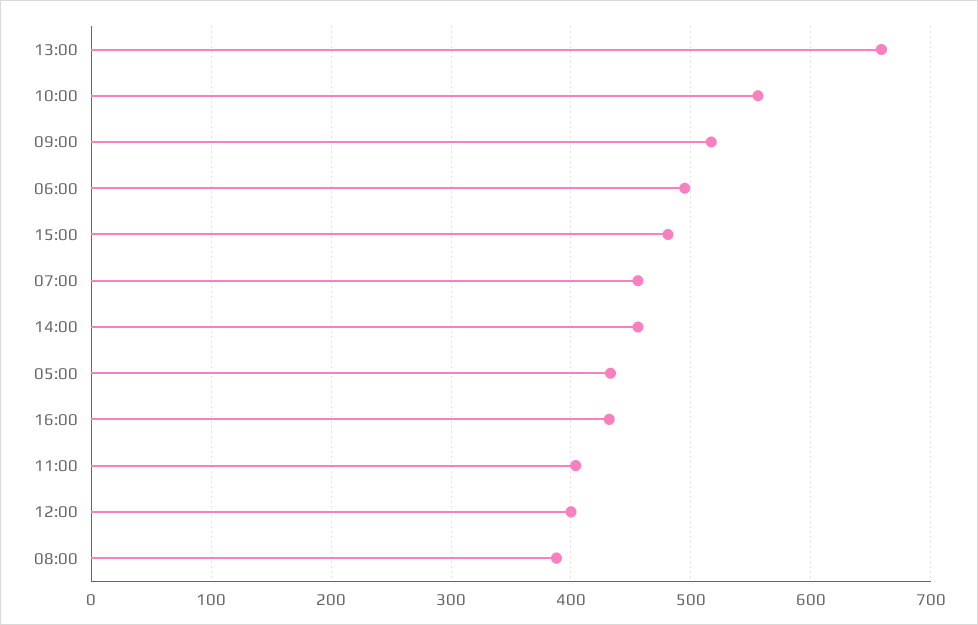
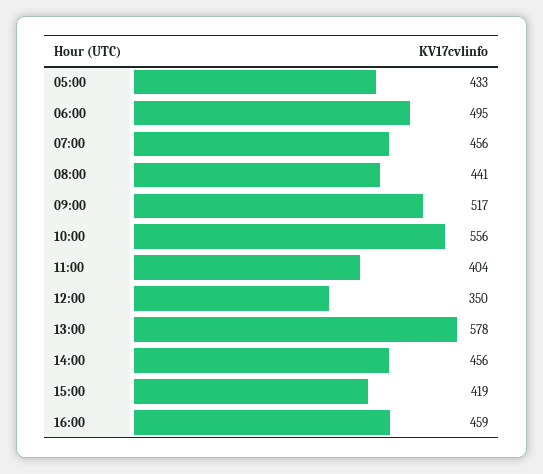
13:00: 660 -> 578
15:00: 480 -> 419
16:00: 430 -> 459
12:00: 400 -> 350
08:00: 390 -> 441

